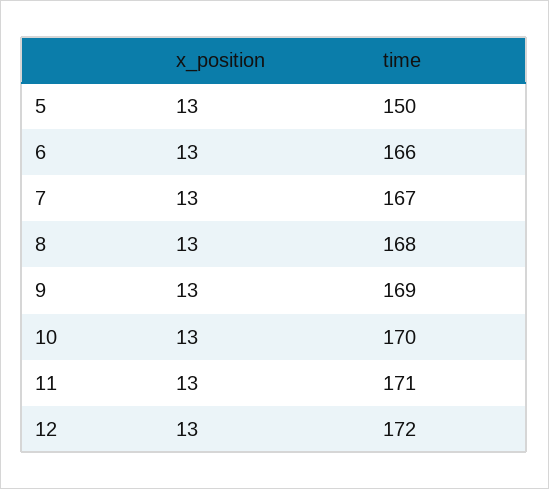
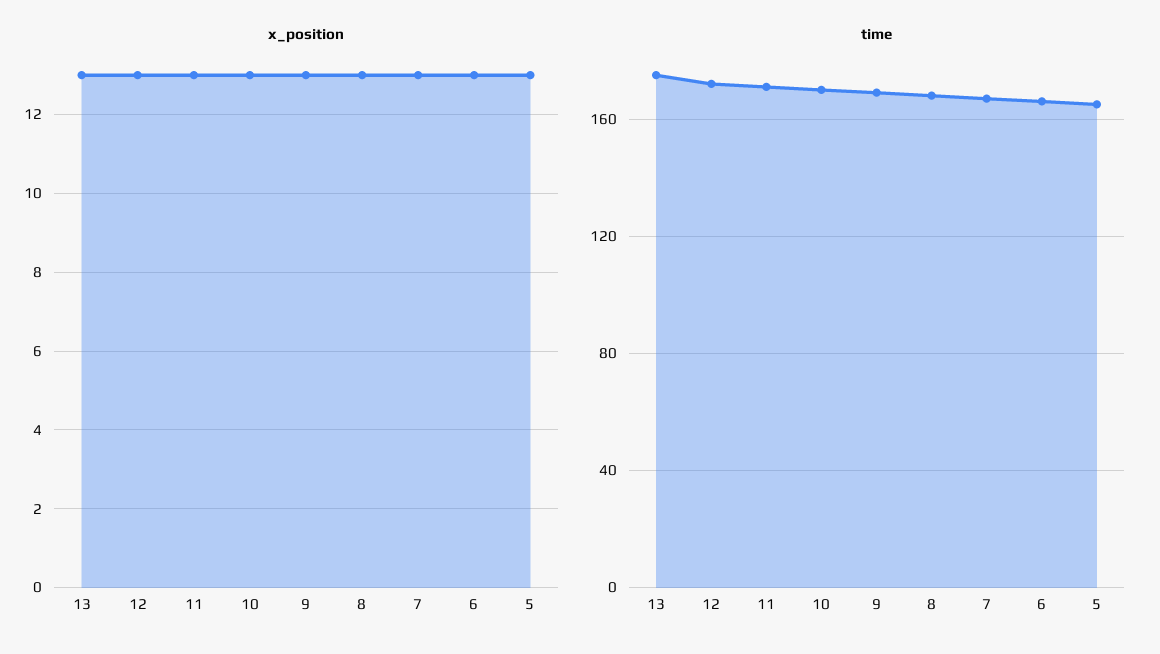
time, 5: 150 -> 165
x_position, 13: none -> 13
time, 13: none -> 175

